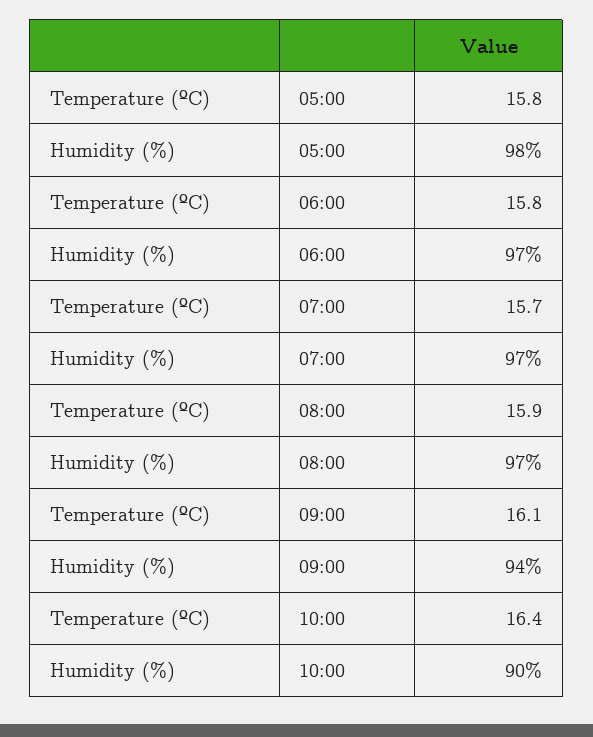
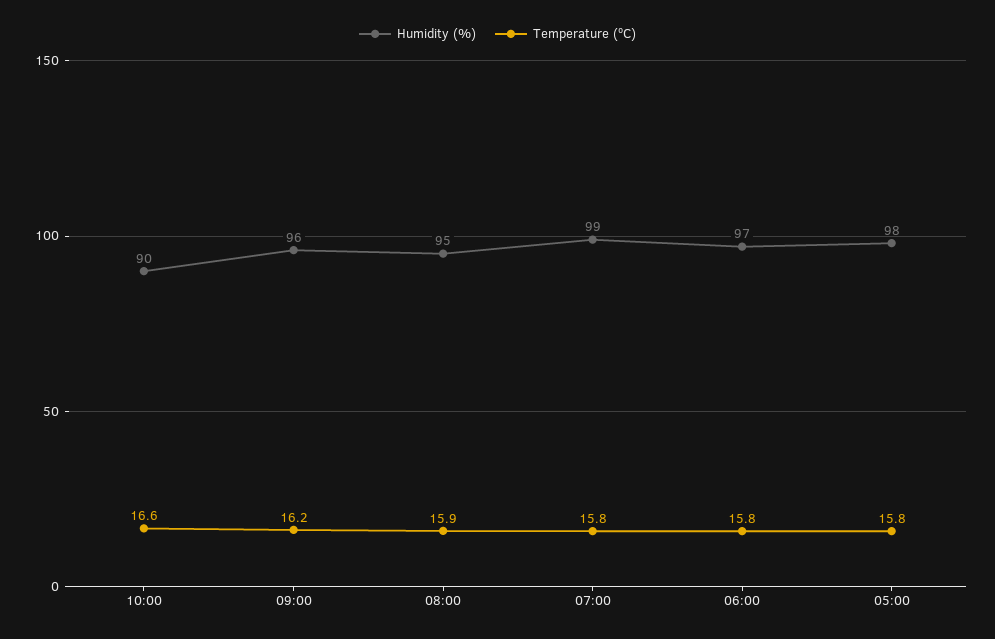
Temperature (ºC), 07:00: 15.7 -> 15.8
Humidity (%), 07:00: 97 -> 99
Humidity (%), 08:00: 97 -> 95
Temperature (ºC), 09:00: 16.1 -> 16.2
Humidity (%), 09:00: 94 -> 96
Temperature (ºC), 10:00: 16.4 -> 16.6

